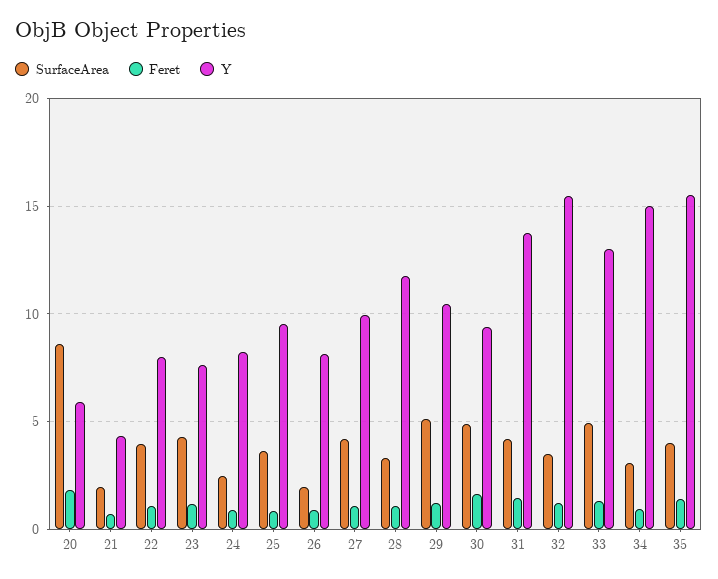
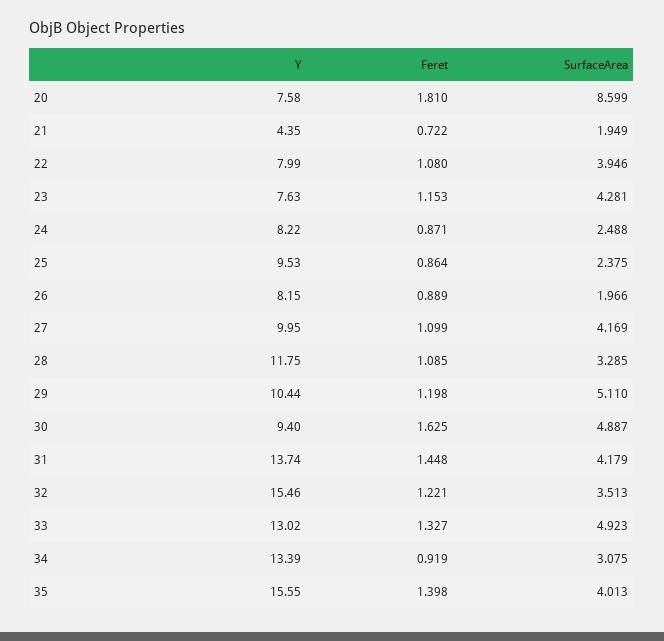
Y, 20: 6 -> 7.58
SurfaceArea, 25: 3.5 -> 2.375
Y, 34: 15 -> 13.39

